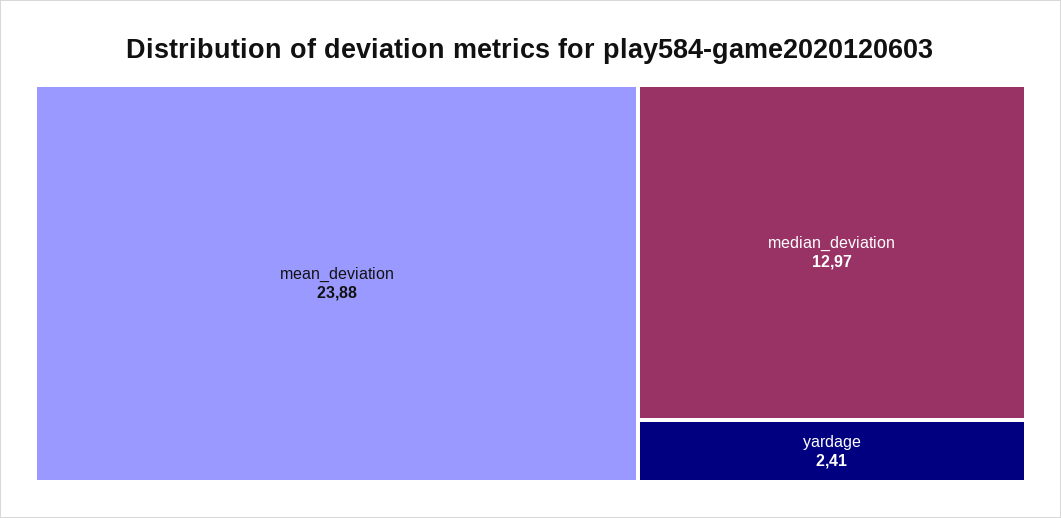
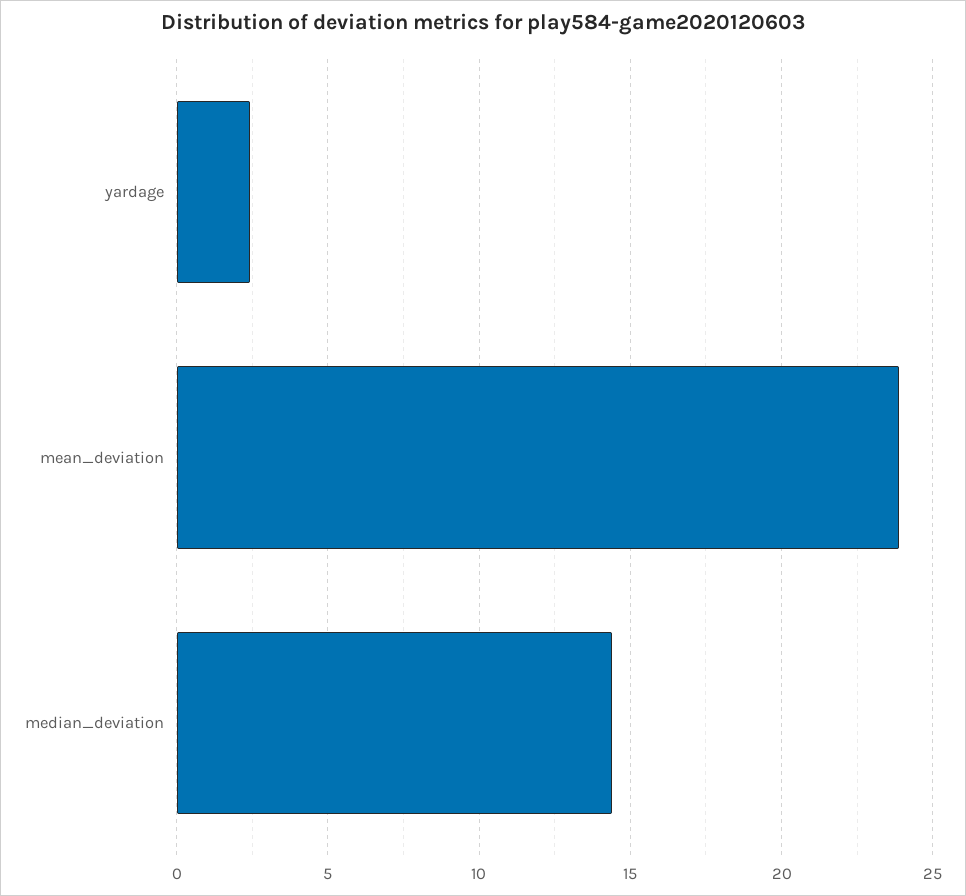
median_deviation: 12.97 -> 14.5

